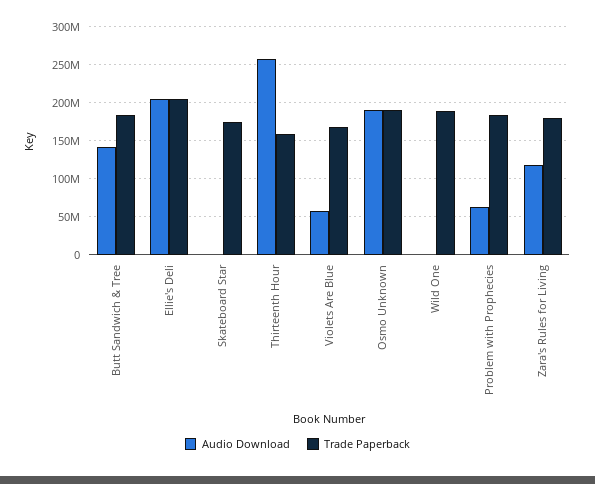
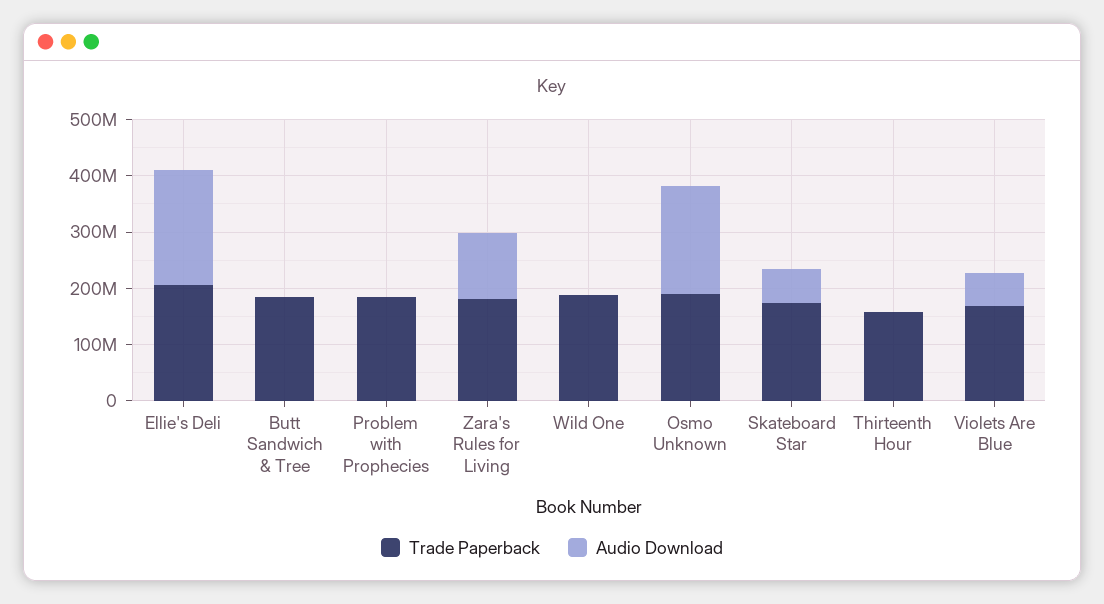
Audio Download, Butt Sandwich & Tree: 140000000 -> 0
Audio Download, Skateboard Star: 0 -> 60000000
Audio Download, Thirteenth Hour: 260000000 -> 0
Audio Download, Problem with Prophecies: 60000000 -> 0

